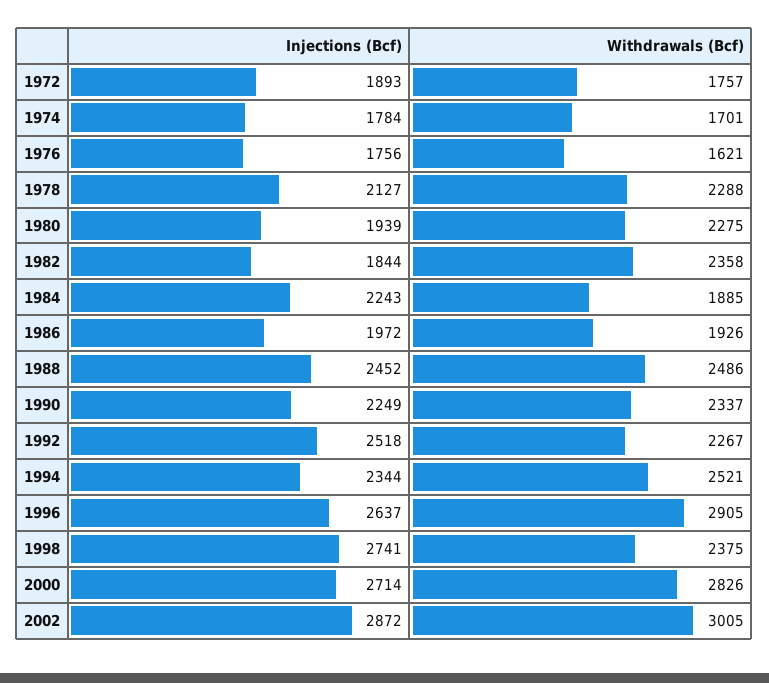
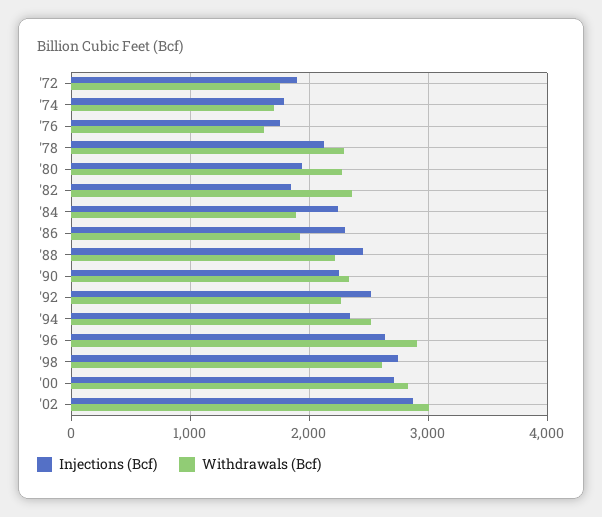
Injections (Bcf), 1986: 1972 -> 2300
Withdrawals (Bcf), 1988: 2486 -> 2200
Withdrawals (Bcf), 1998: 2375 -> 2600

